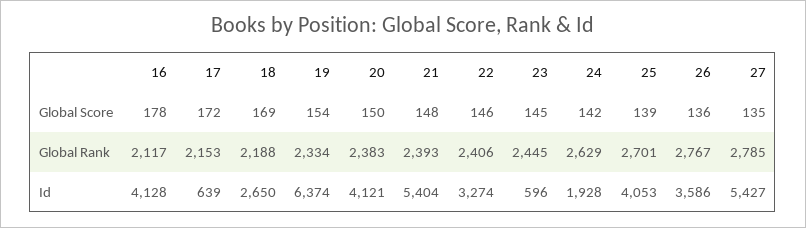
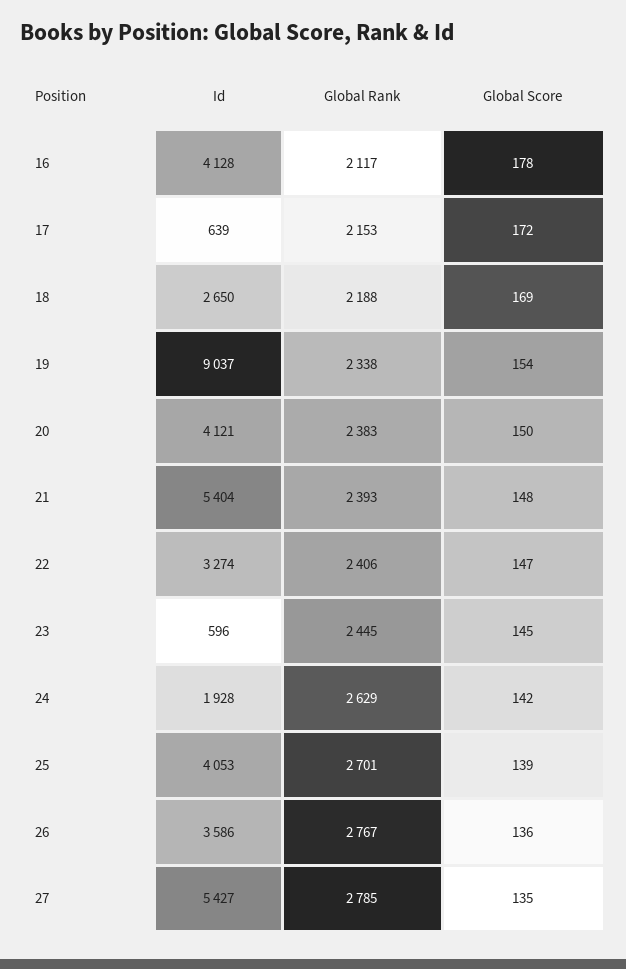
22, Global Score: 146 -> 147
19, Global Rank: 2334 -> 2338
19, Id: 6374 -> 9037

